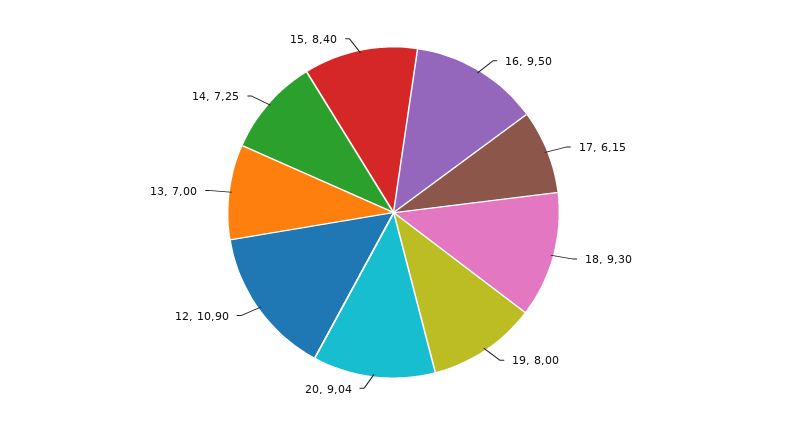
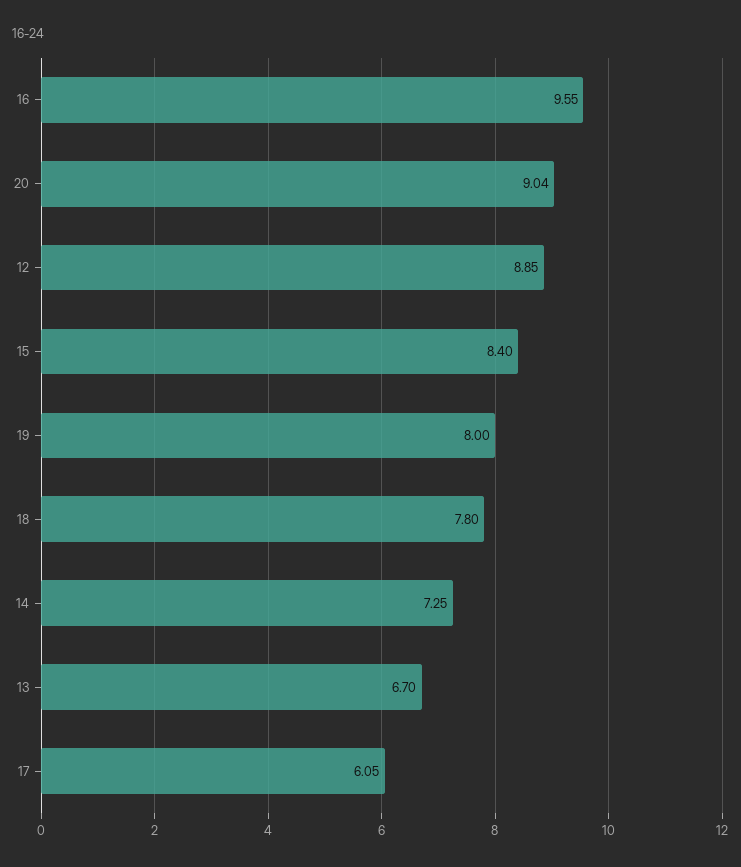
16: 9.5 -> 9.55
17: 6.15 -> 6.05
18: 9.3 -> 7.8
12: 10.9 -> 8.85
13: 7 -> 6.7

